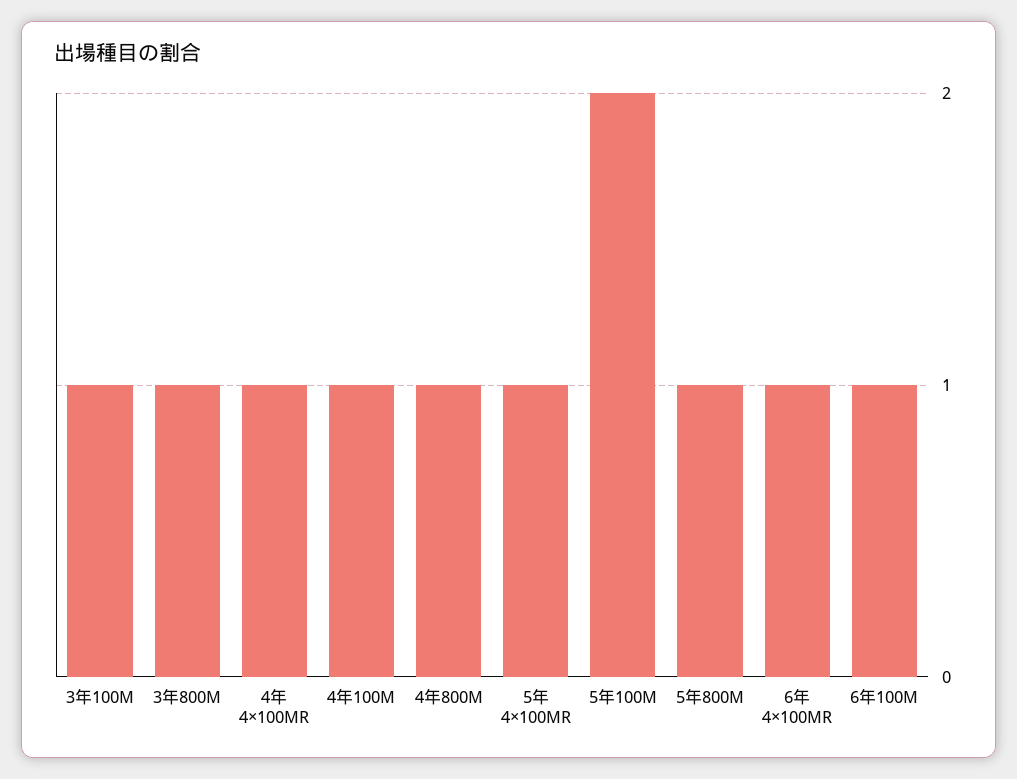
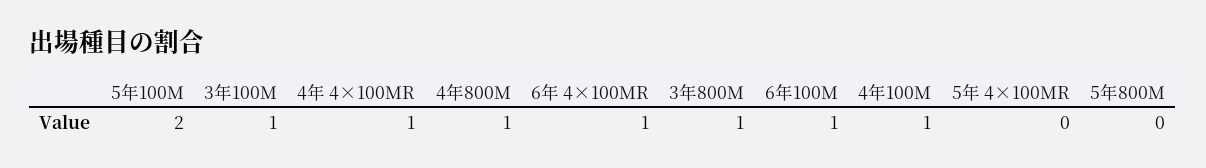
5年 4×100MR: 1 -> 0
5年800M: 1 -> 0

